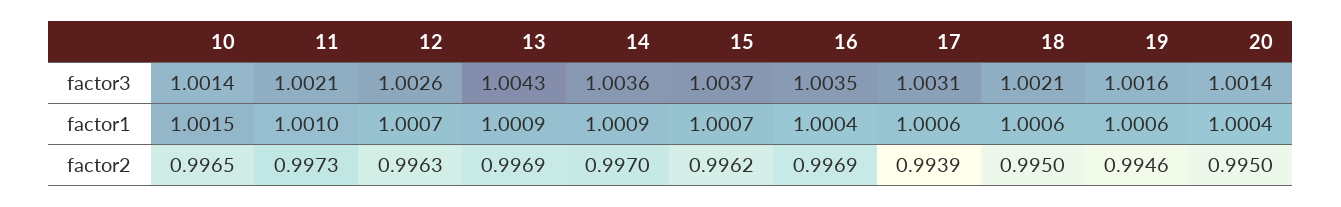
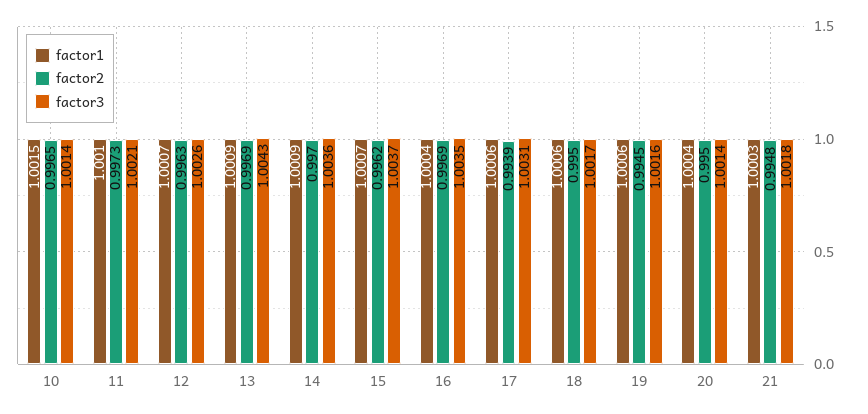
factor3, 18: 1.0021 -> 1.0017
factor2, 19: 0.9946 -> 0.9945
factor1, 21: none -> 1.0003
factor2, 21: none -> 0.9948
factor3, 21: none -> 1.0018

